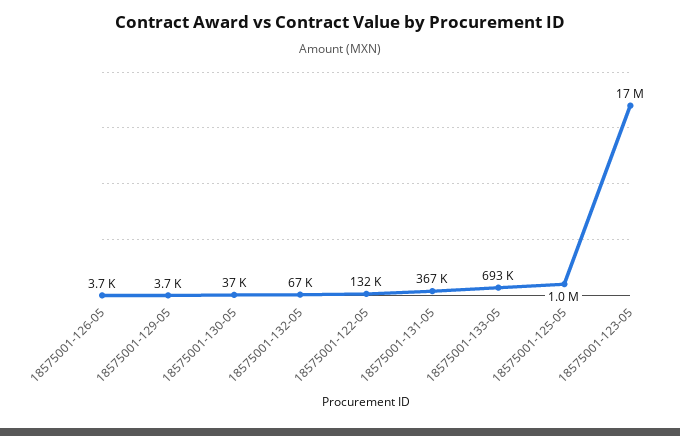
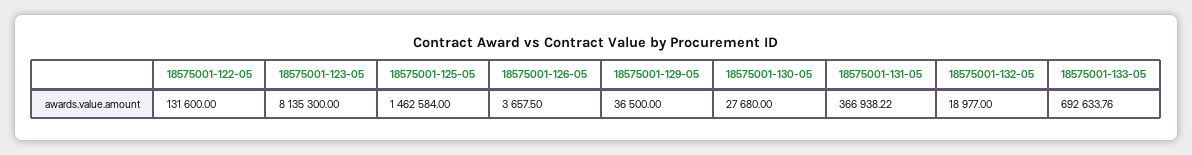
18575001-129-05: 3700 -> 36500
18575001-130-05: 37000 -> 27680
18575001-132-05: 67000 -> 18977
18575001-125-05: 1000000 -> 1462584
18575001-123-05: 17000000 -> 8135300

